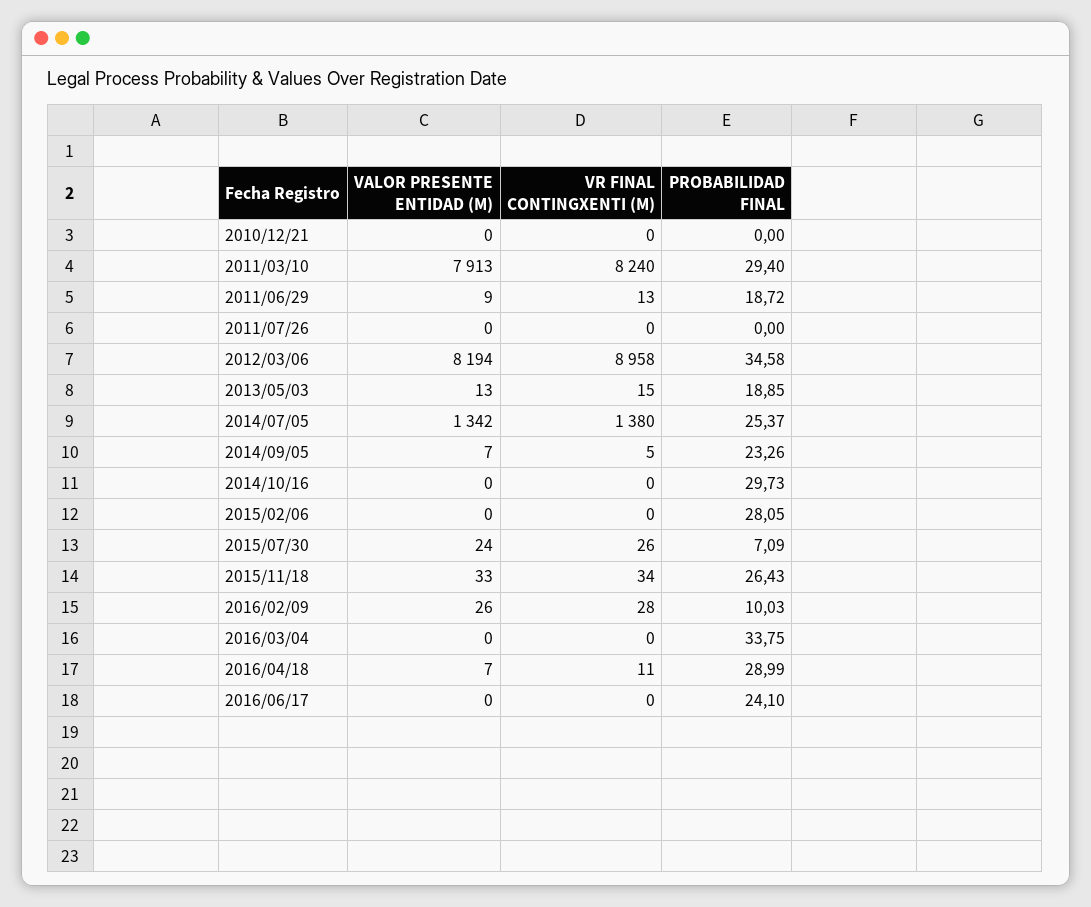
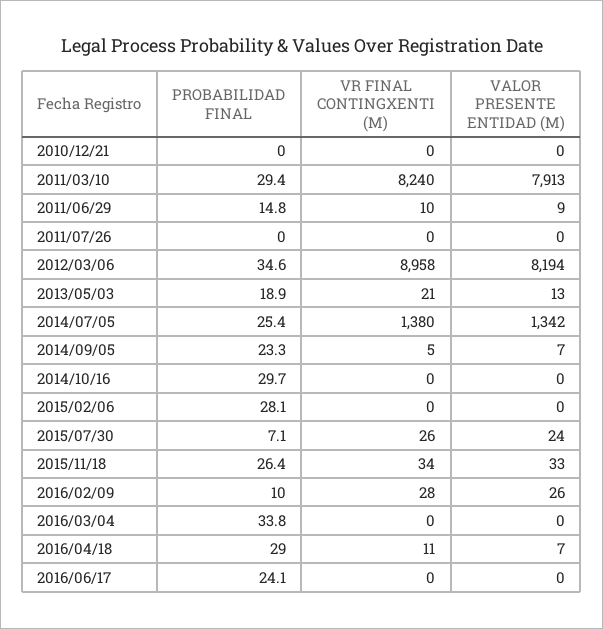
VR FINAL CONTINGXENTI (M), 2011/06/29: 13 -> 10
PROBABILIDAD FINAL, 2011/06/29: 18.72 -> 14.8
VR FINAL CONTINGXENTI (M), 2013/05/03: 15 -> 21

